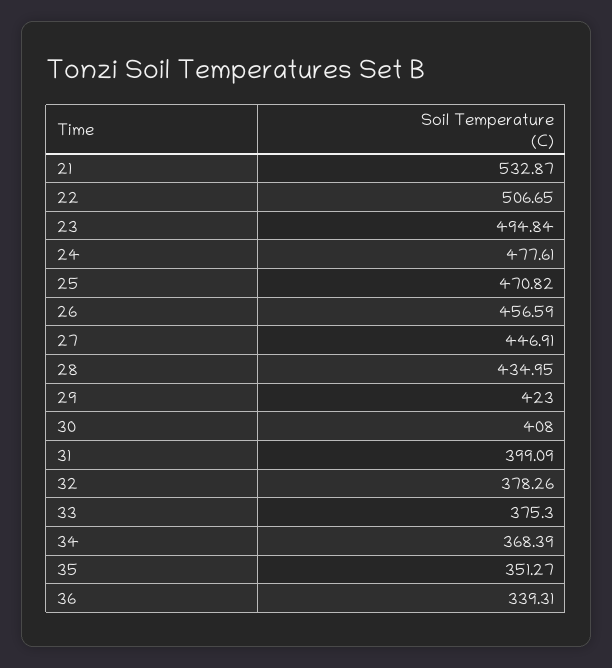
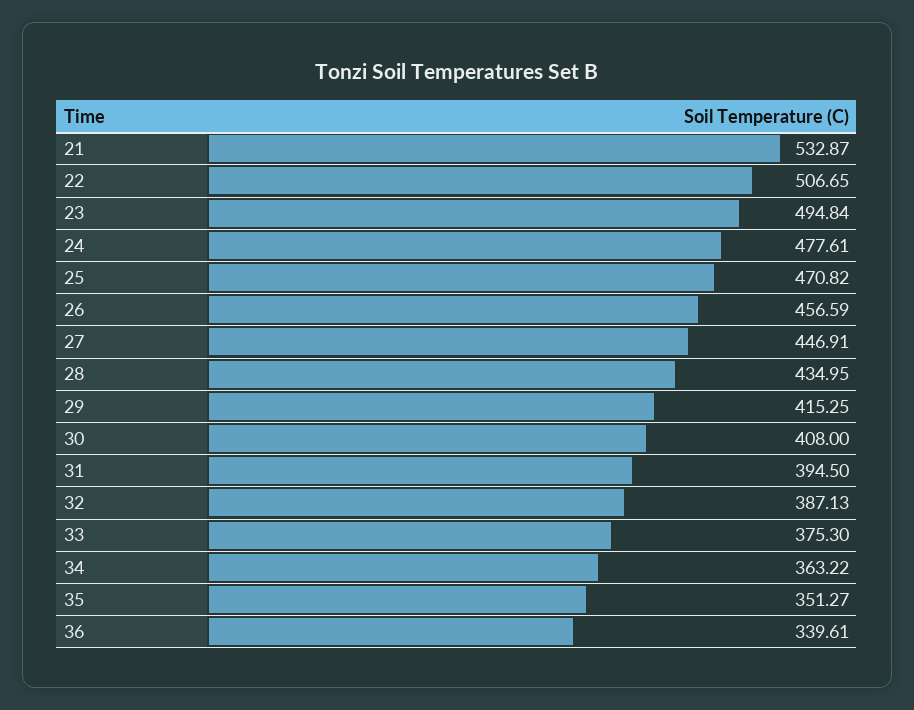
29: 423 -> 415.25
31: 399.09 -> 394.5
32: 378.26 -> 387.13
34: 368.39 -> 363.22
36: 339.31 -> 339.61

